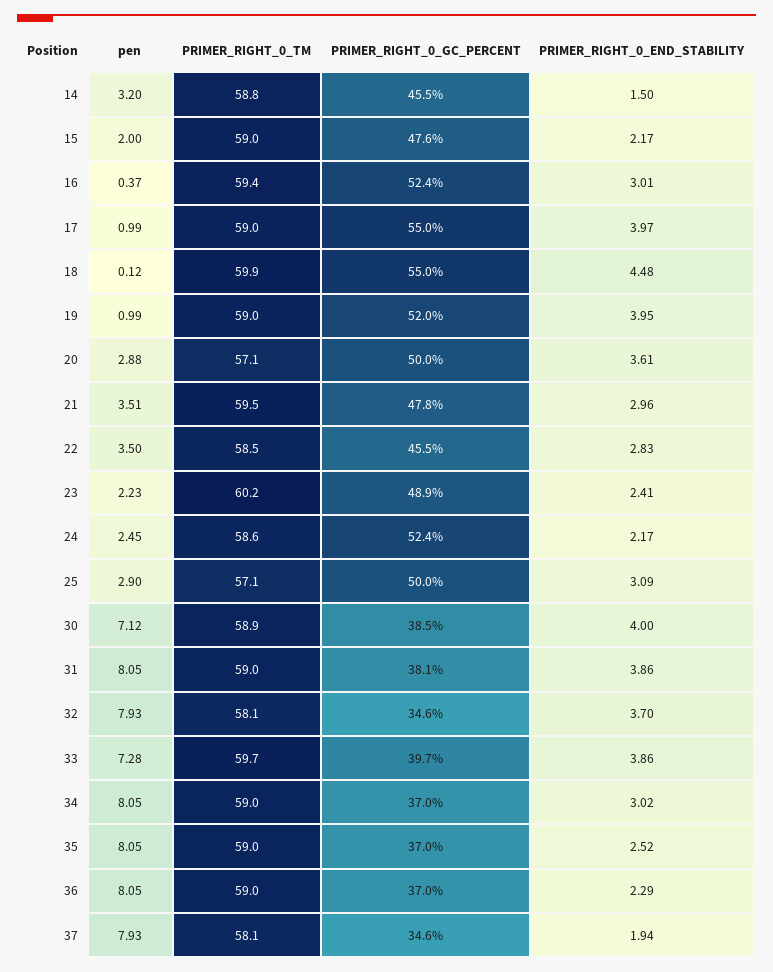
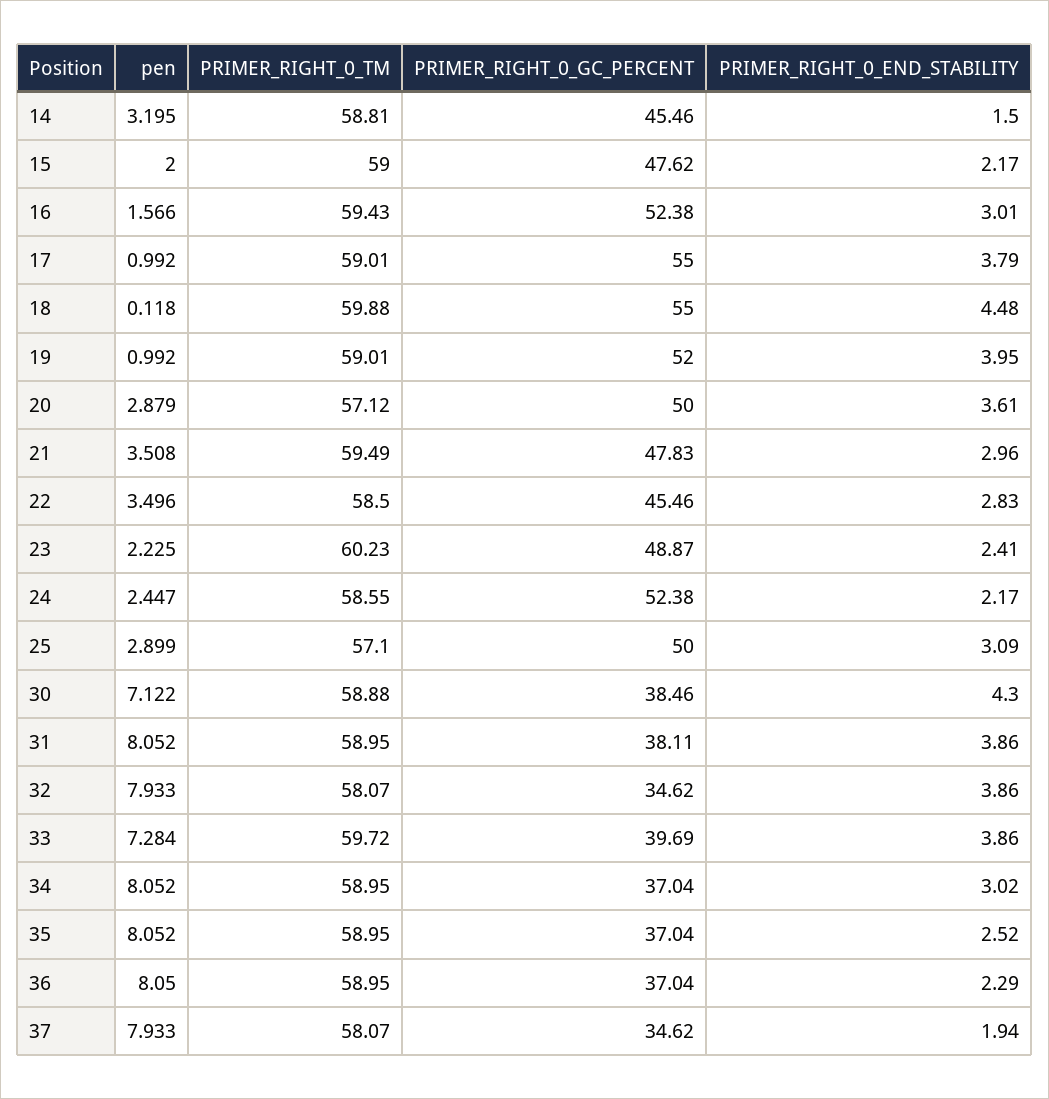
pen, 16: 0.37 -> 1.566
PRIMER_RIGHT_0_END_STABILITY, 17: 3.97 -> 3.79
PRIMER_RIGHT_0_END_STABILITY, 30: 4 -> 4.3
PRIMER_RIGHT_0_END_STABILITY, 32: 3.7 -> 3.86

